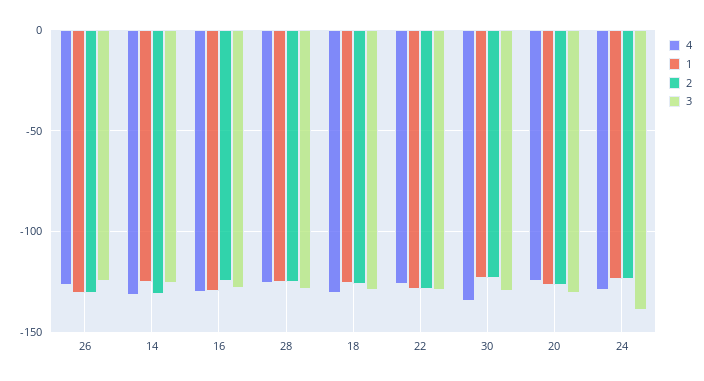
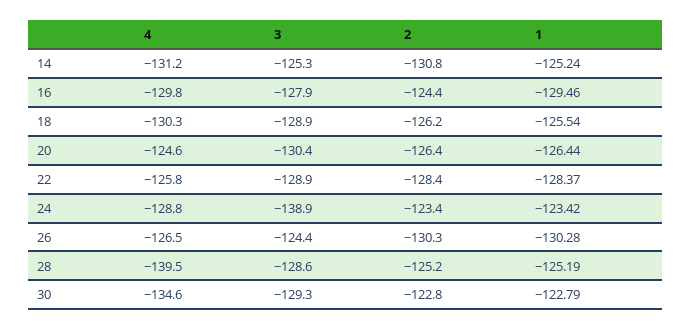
4, 28: -125 -> -139.5

